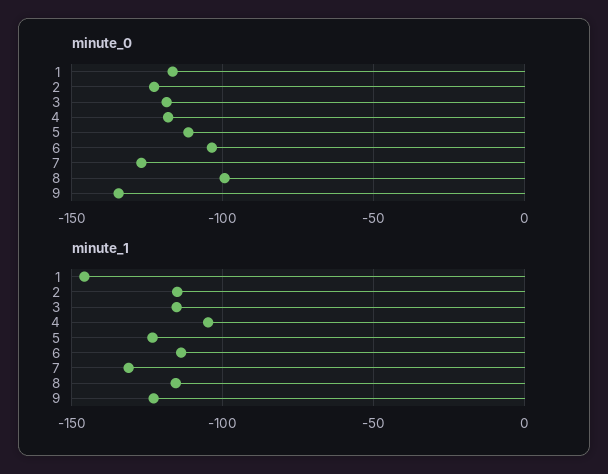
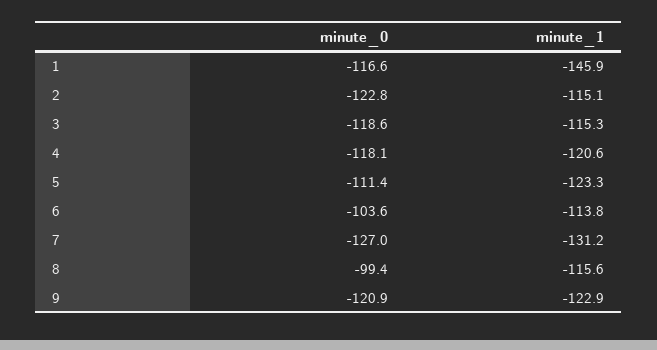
minute_0, 9: -135 -> -120.9
minute_1, 4: -105 -> -120.6

